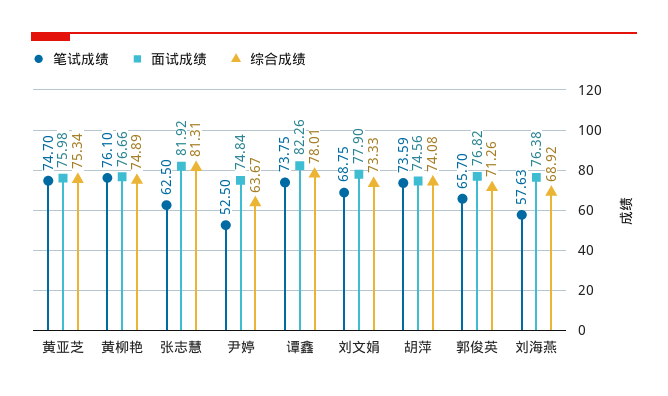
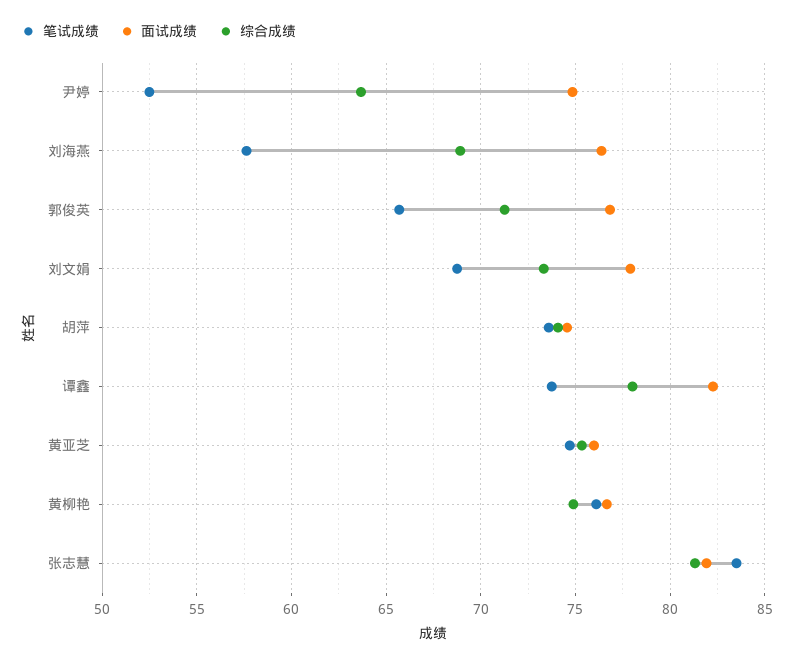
笔试成绩, 张志慧: 62.5 -> 83.5

